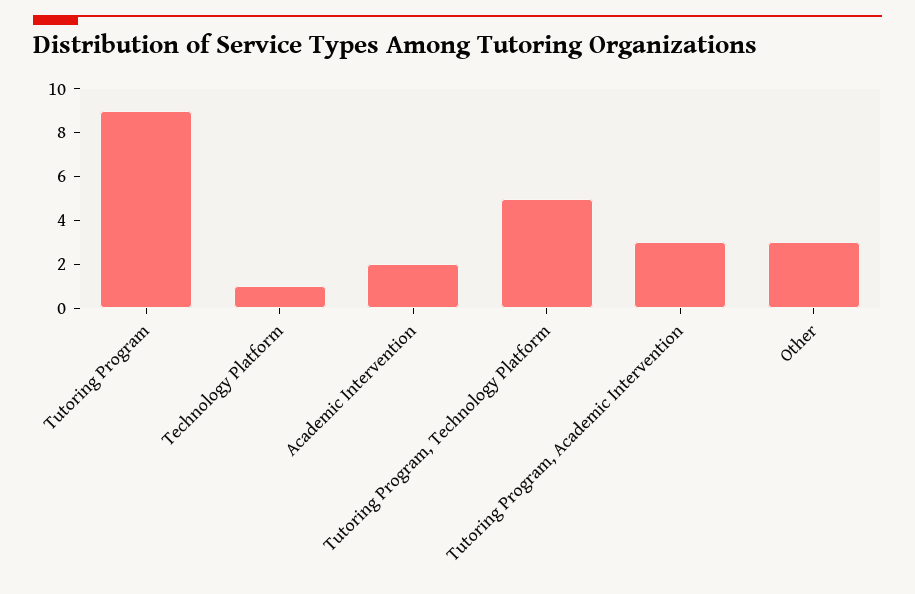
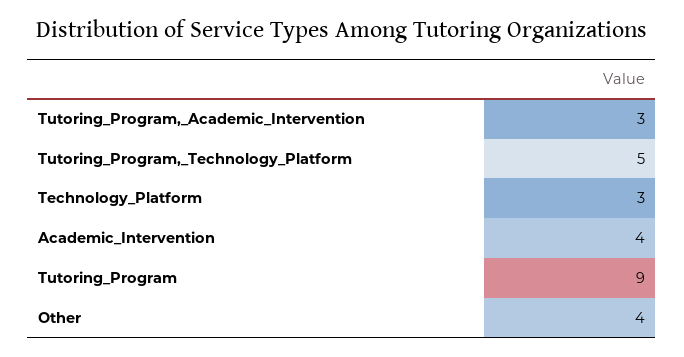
Technology Platform: 1 -> 3
Academic Intervention: 2 -> 4
Other: 3 -> 4

